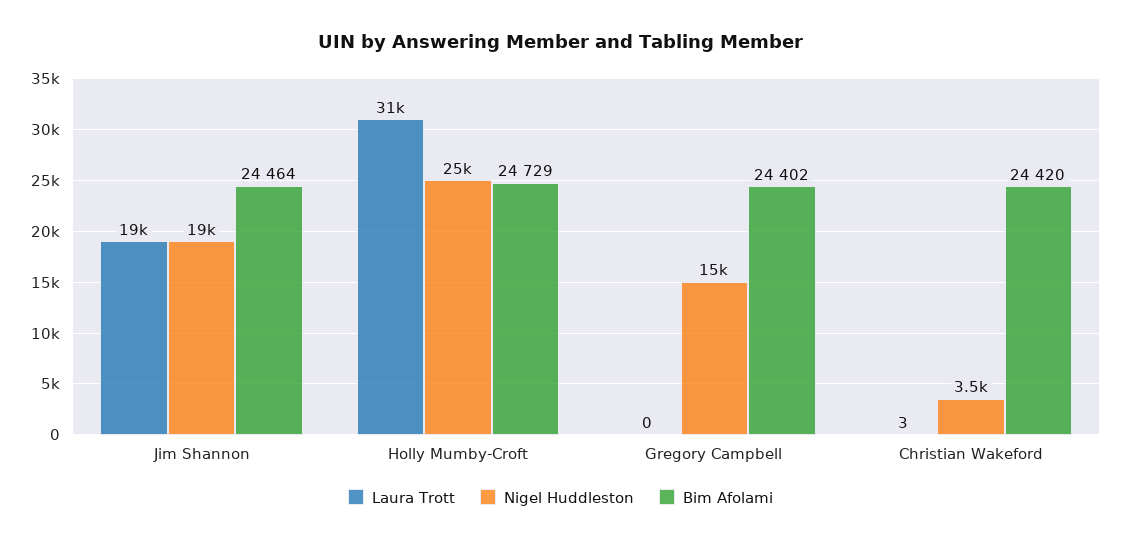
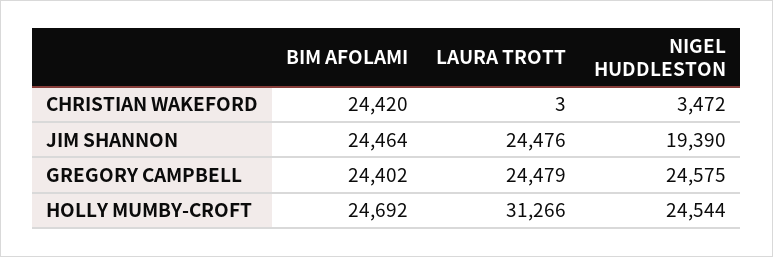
Laura Trott, Jim Shannon: 19000 -> 24476
Bim Afolami, Holly Mumby-Croft: 24729 -> 24692
Laura Trott, Gregory Campbell: 0 -> 24479
Nigel Huddleston, Gregory Campbell: 15000 -> 24575

